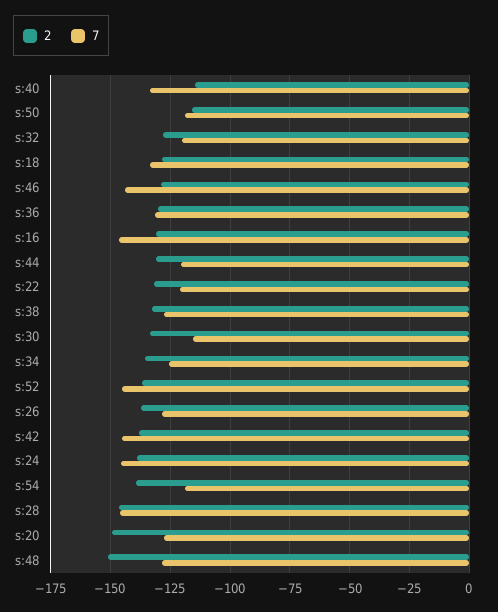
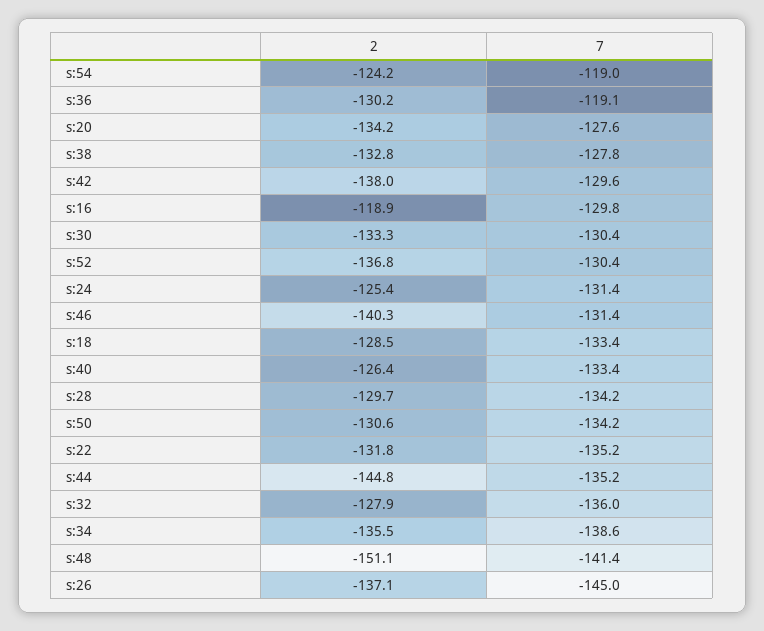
2, s:40: -115 -> -126.4
2, s:50: -115 -> -130.6
7, s:50: -120 -> -134.2
7, s:32: -120 -> -136
2, s:46: -130 -> -140.3
7, s:46: -145 -> -131.4
7, s:36: -130 -> -119.1
2, s:16: -130 -> -118.9
7, s:16: -145 -> -129.8
2, s:44: -130 -> -144.8
7, s:44: -120 -> -135.2
7, s:22: -120 -> -135.2
7, s:30: -115 -> -130.4
7, s:34: -125 -> -138.6
7, s:52: -145 -> -130.4
7, s:26: -130 -> -145
7, s:42: -145 -> -129.6
2, s:24: -140 -> -125.4
7, s:24: -145 -> -131.4
2, s:54: -140 -> -124.2
2, s:28: -145 -> -129.7
7, s:28: -145 -> -134.2
2, s:20: -150 -> -134.2
7, s:48: -130 -> -141.4

